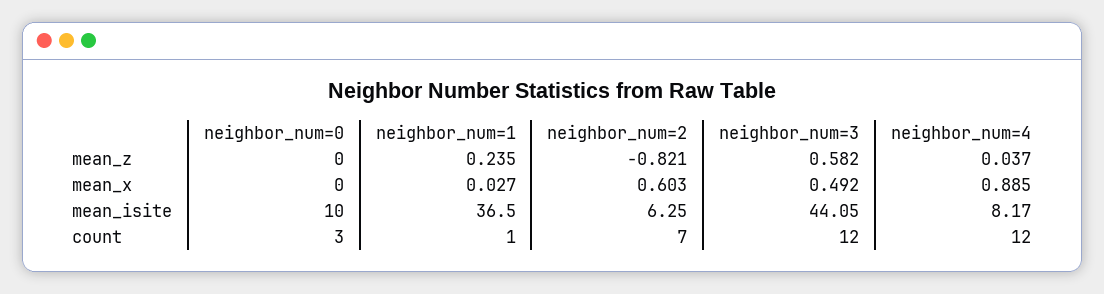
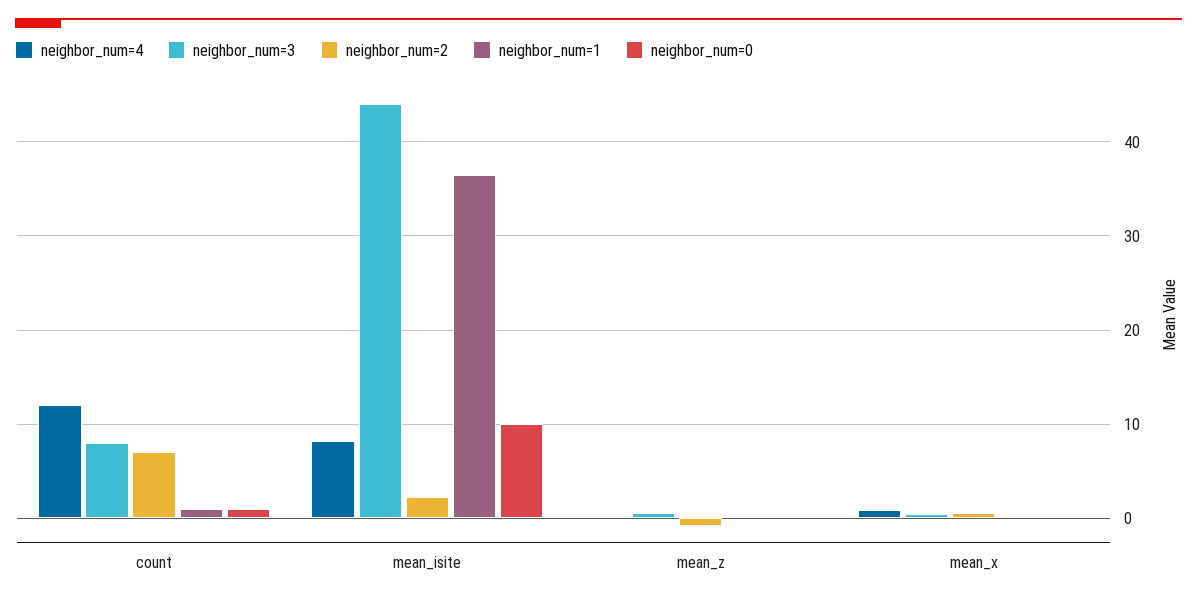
neighbor_num=2, mean_isite: 6.25 -> 2
neighbor_num=0, count: 3 -> 1
neighbor_num=3, count: 12 -> 8

